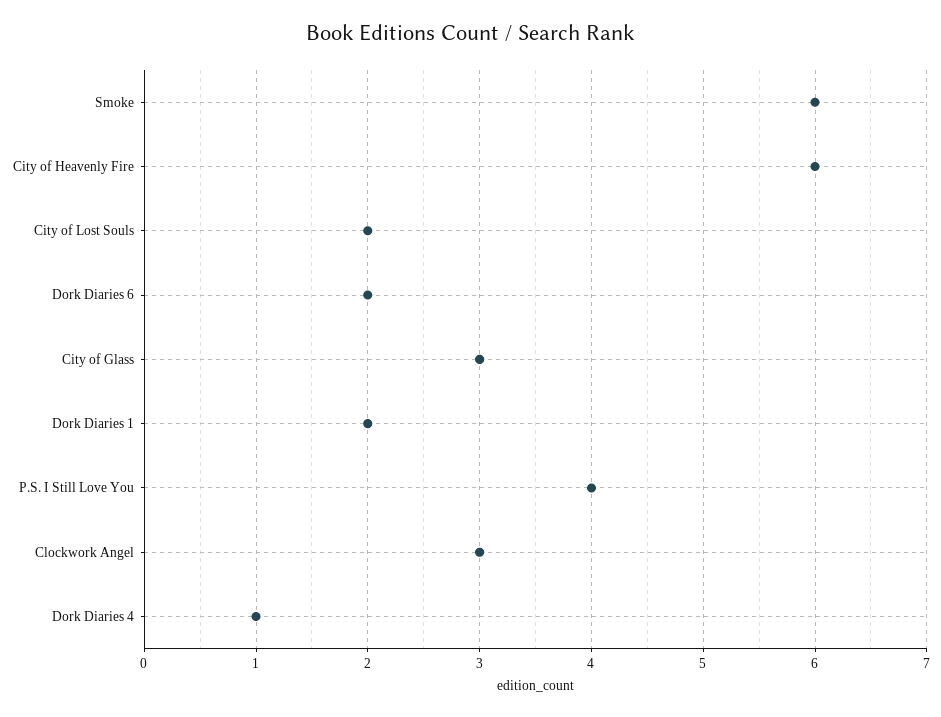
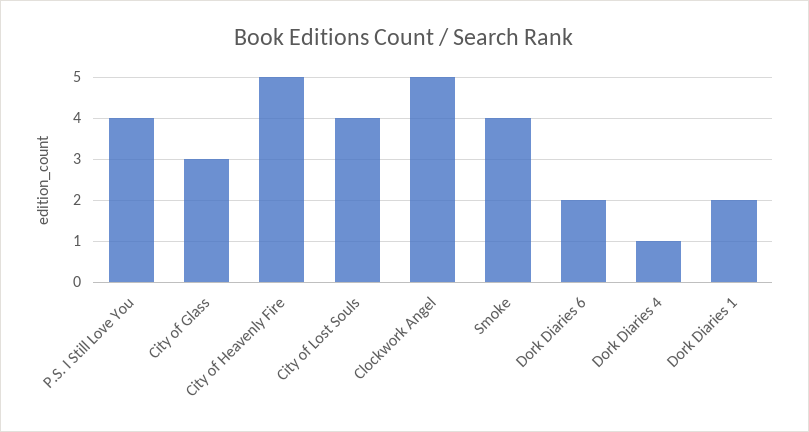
Smoke: 6 -> 4
City of Heavenly Fire: 6 -> 5
City of Lost Souls: 2 -> 4
Clockwork Angel: 3 -> 5

